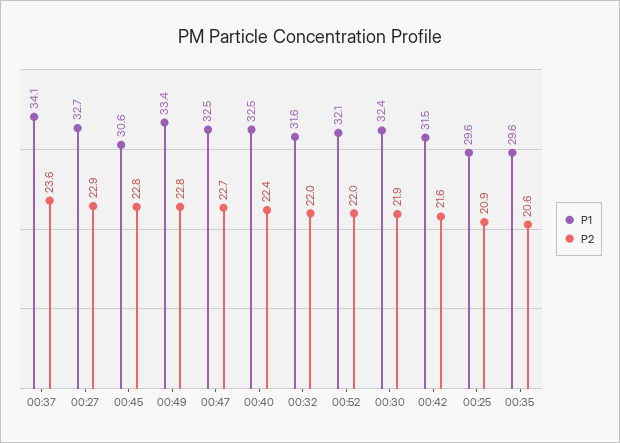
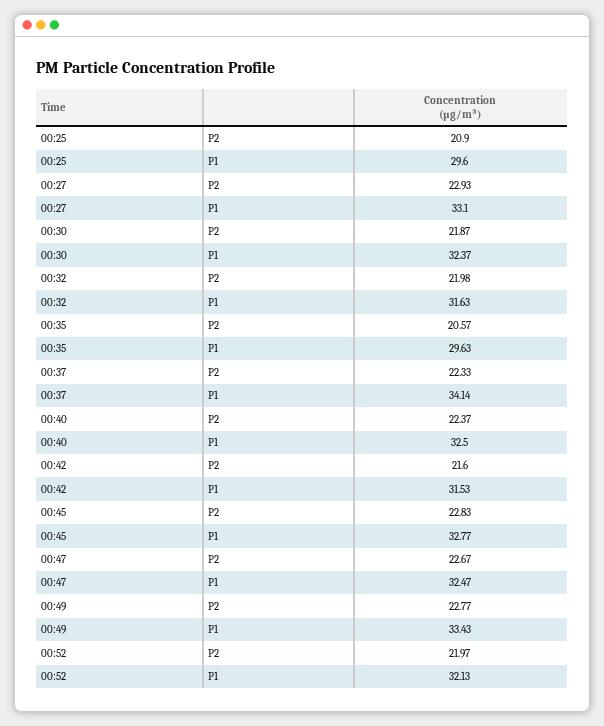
P2, 00:37: 23.6 -> 22.33
P1, 00:27: 32.7 -> 33.1
P1, 00:45: 30.6 -> 32.77

